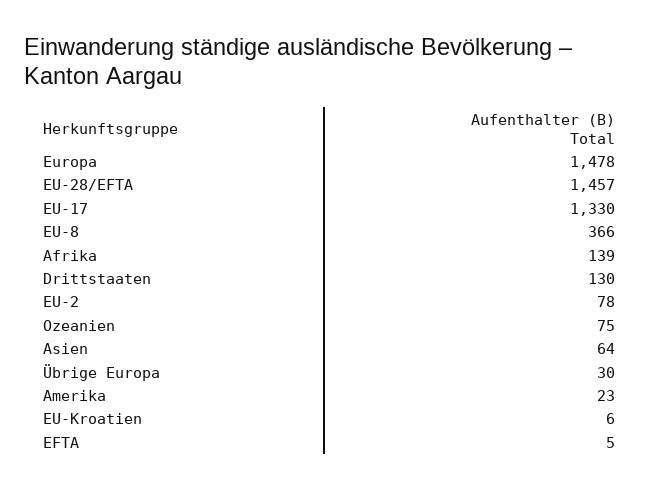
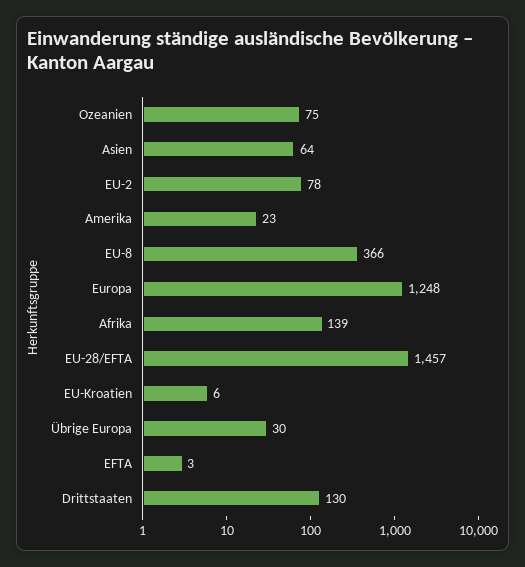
Europa: 1478 -> 1248
EU-17: 1330 -> none
EFTA: 5 -> 3

